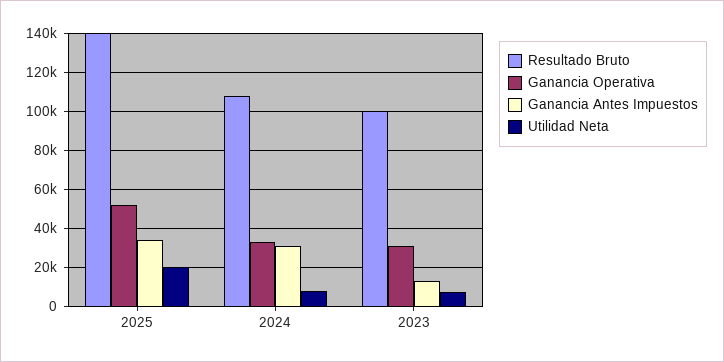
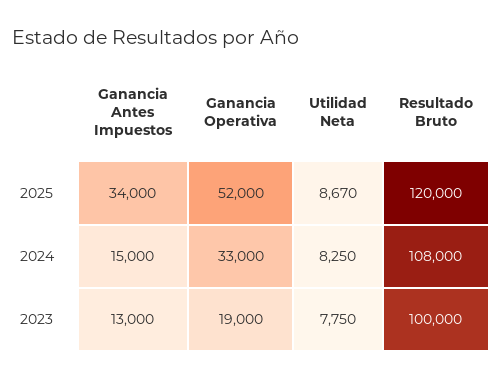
Resultado Bruto, 2025: 140000 -> 120000
Utilidad Neta, 2025: 20000 -> 8670
Ganancia Antes Impuestos, 2024: 30000 -> 15000
Ganancia Operativa, 2023: 30000 -> 19000

